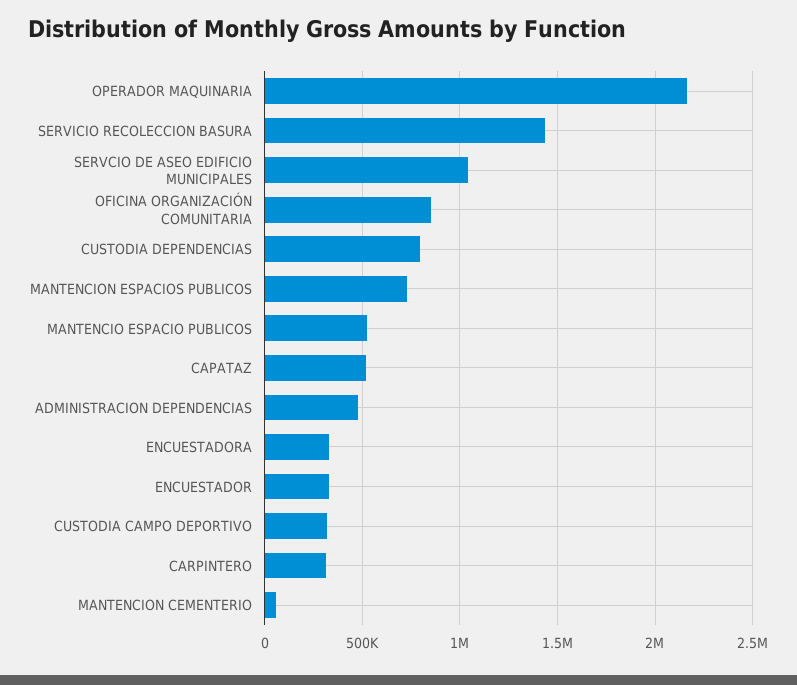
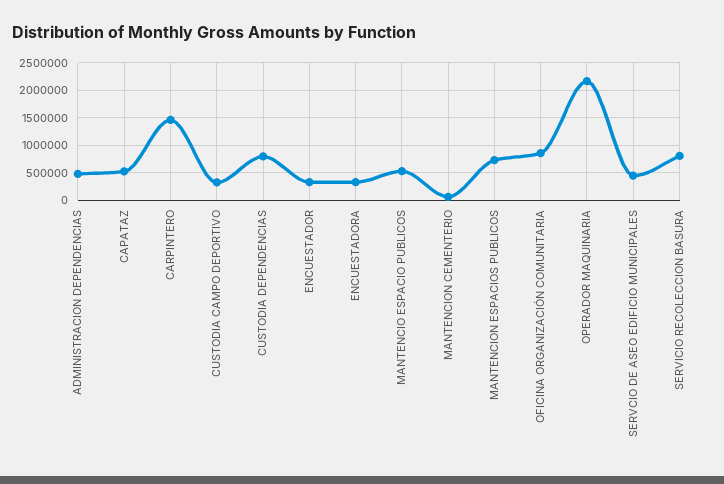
SERVICIO RECOLECCION BASURA: 1450000 -> 750000
SERVCIO DE ASEO EDIFICIO MUNICIPALES: 1050000 -> 500000
CARPINTERO: 300000 -> 1500000

